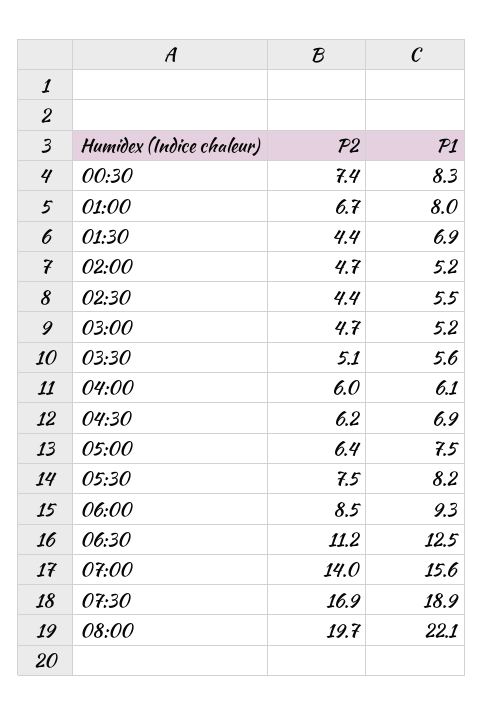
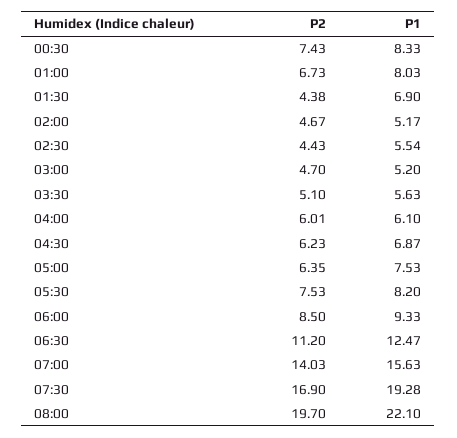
P1, 07:30: 18.9 -> 19.28

